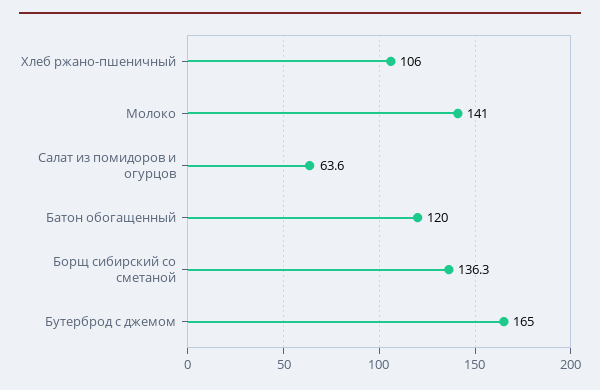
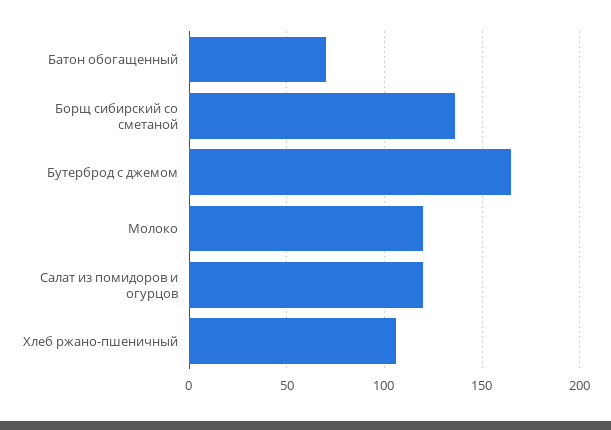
Молоко: 141 -> 120
Салат из помидоров и огурцов: 63.6 -> 120
Батон обогащенный: 120 -> 70

